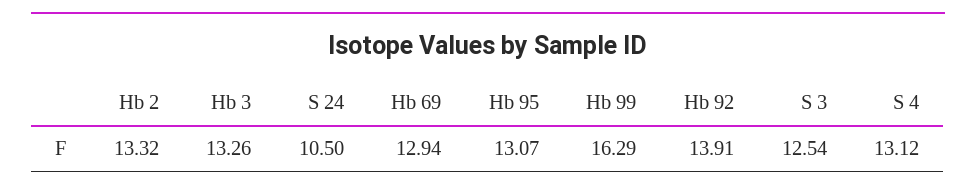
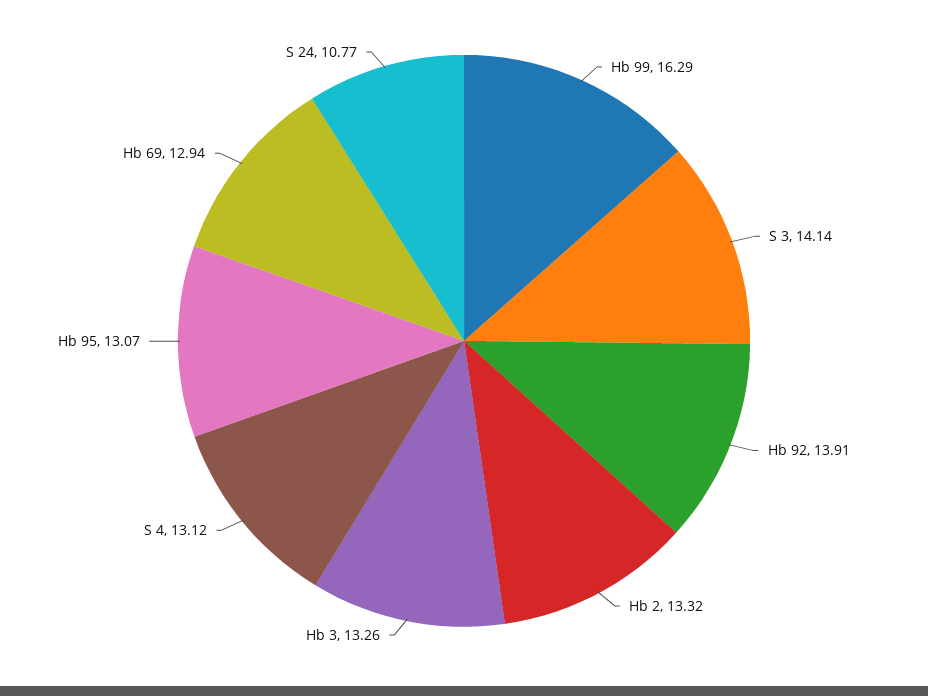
S 24: 10.5 -> 10.77
S 3: 12.54 -> 14.14

